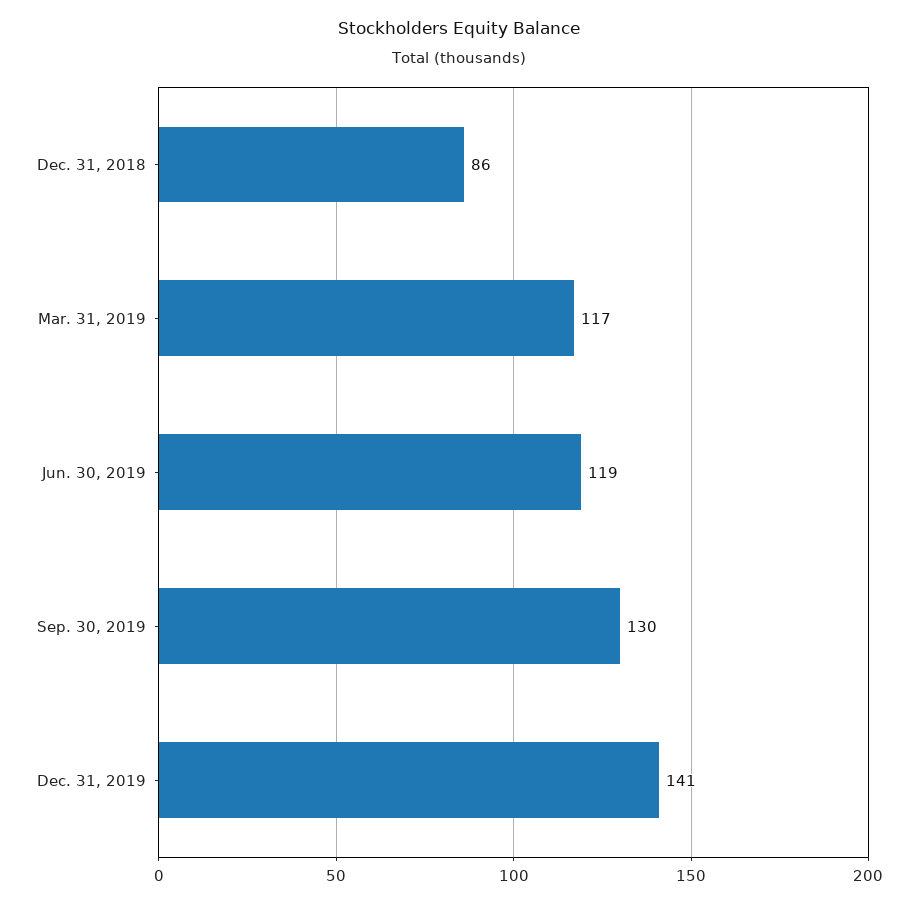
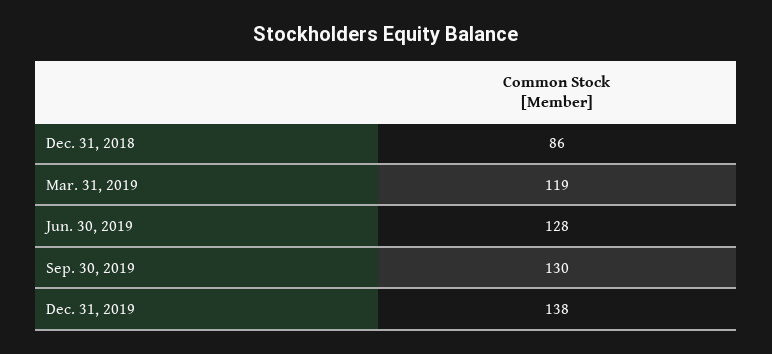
Mar. 31, 2019: 117 -> 119
Jun. 30, 2019: 119 -> 128
Dec. 31, 2019: 141 -> 138

